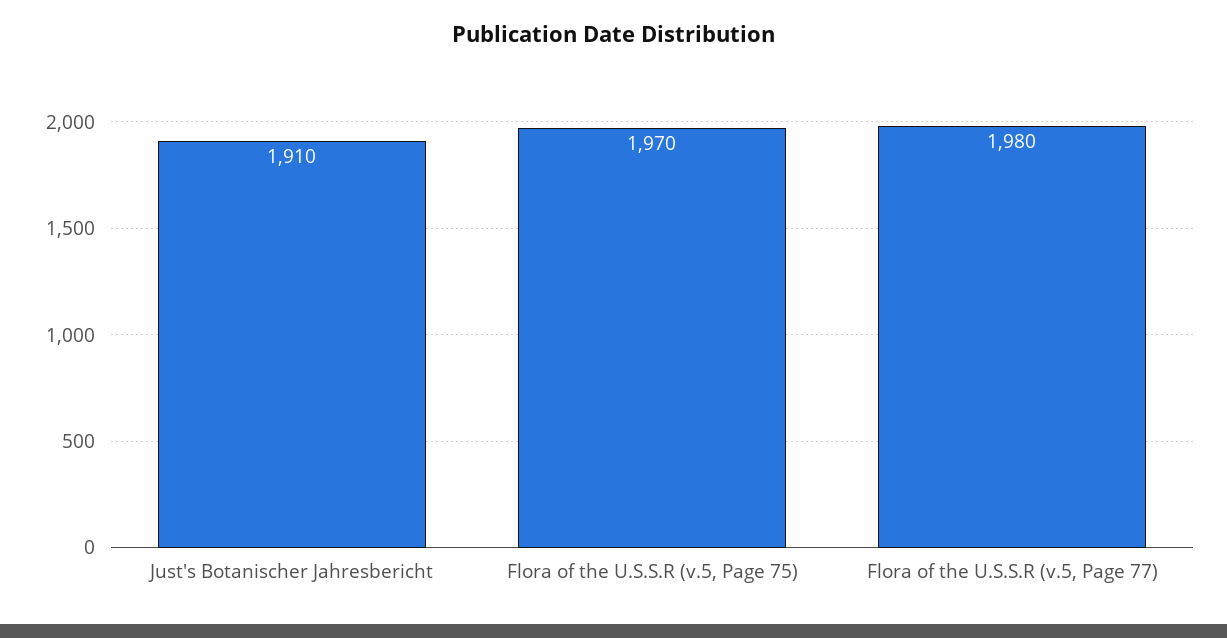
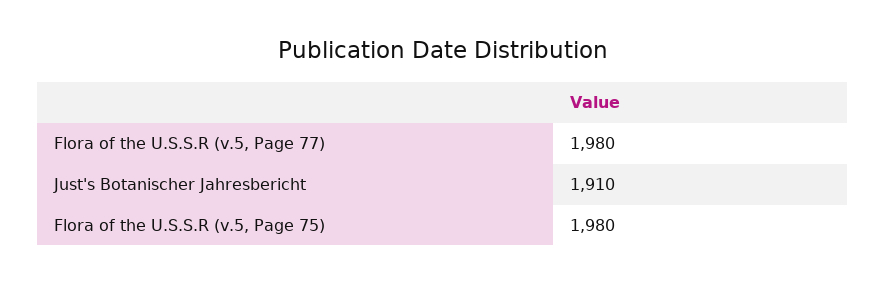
Flora of the U.S.S.R (v.5, Page 75): 1970 -> 1980

